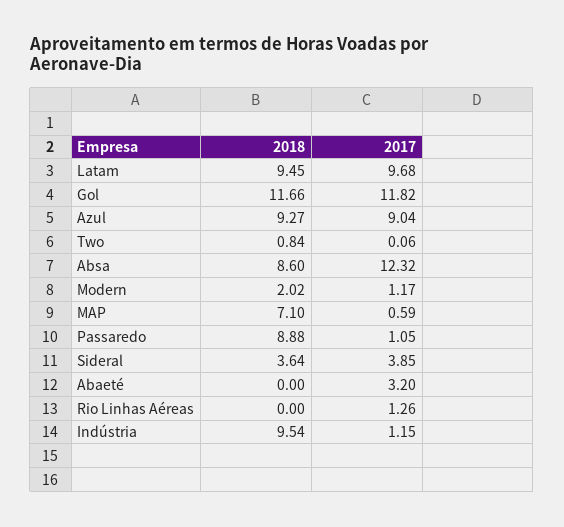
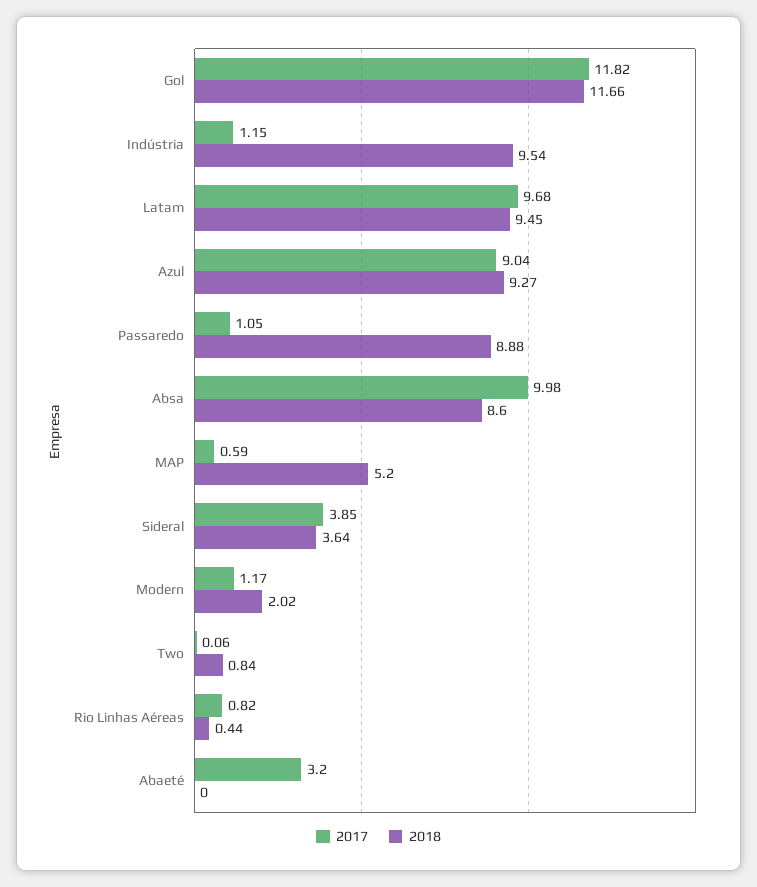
2017, Absa: 12.32 -> 9.98
2018, MAP: 7.1 -> 5.2
2018, Rio Linhas Aéreas: 0 -> 0.44
2017, Rio Linhas Aéreas: 1.26 -> 0.82

